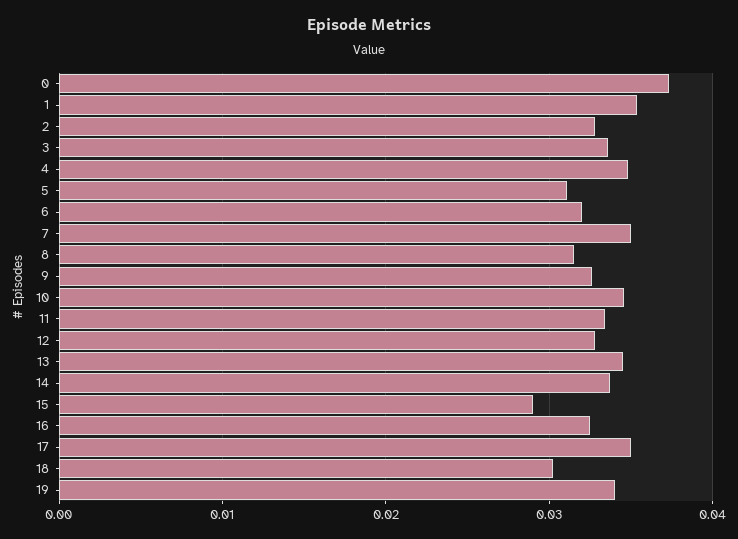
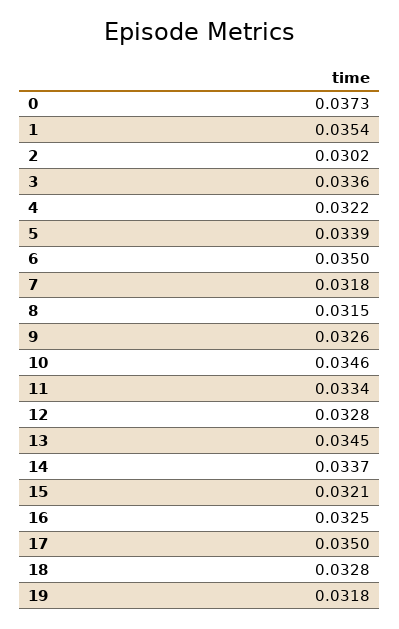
2: 0.033 -> 0.0302
4: 0.035 -> 0.0322
5: 0.031 -> 0.0339
6: 0.032 -> 0.035
7: 0.035 -> 0.0318
15: 0.029 -> 0.0321
18: 0.03 -> 0.0328
19: 0.034 -> 0.0318

